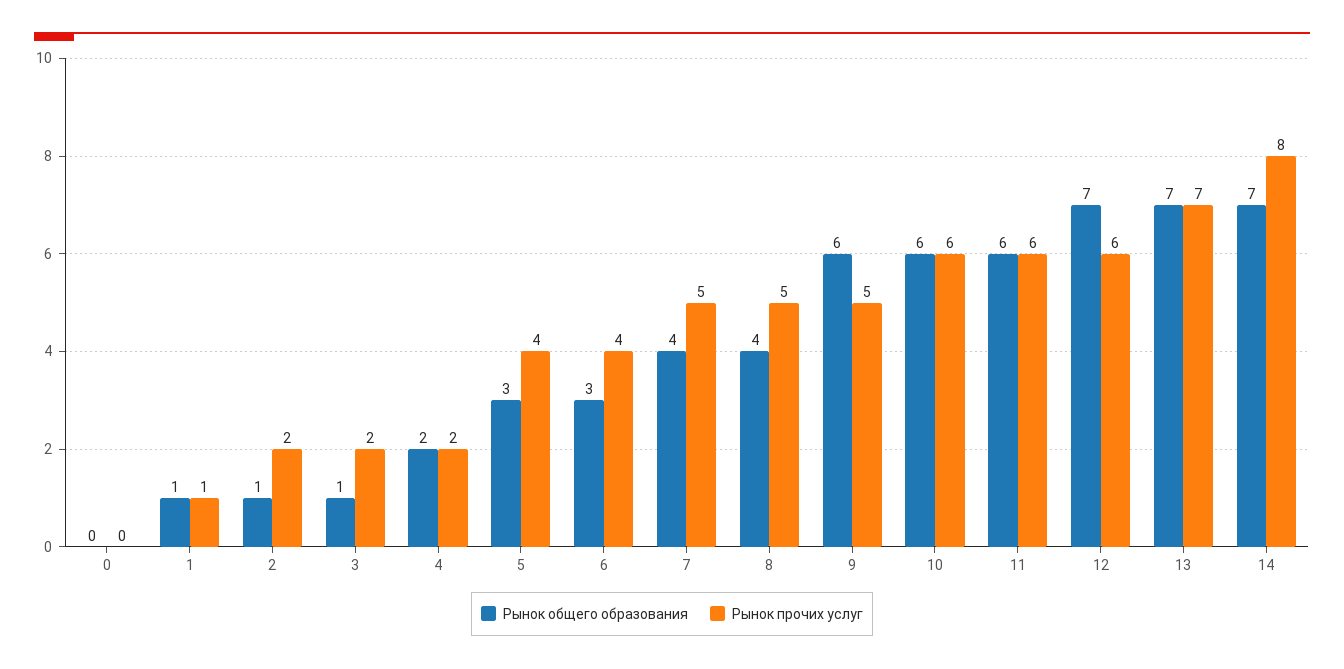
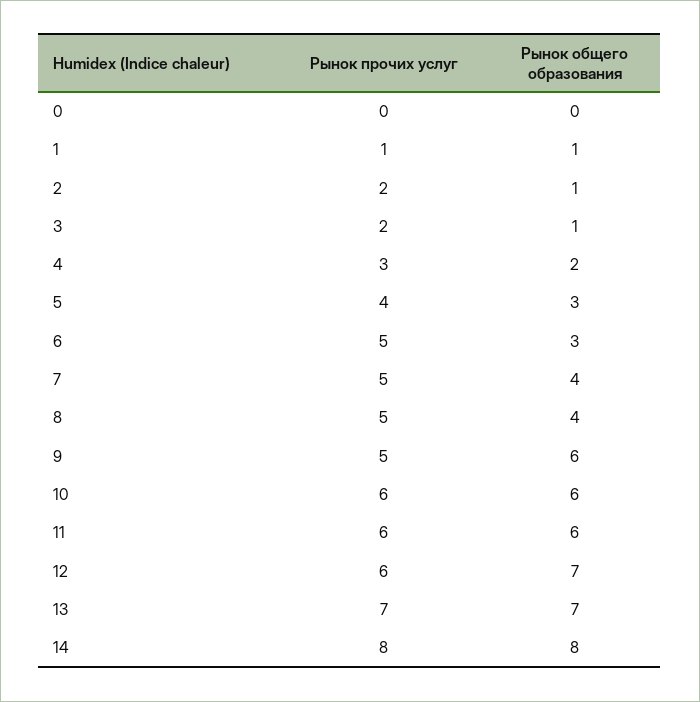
Рынок прочих услуг, 4: 2 -> 3
Рынок прочих услуг, 6: 4 -> 5
Рынок общего образования, 14: 7 -> 8

